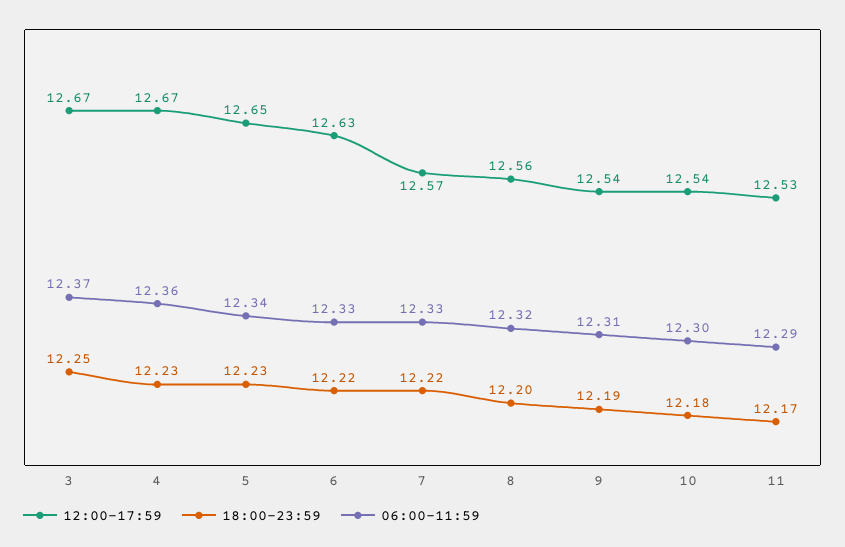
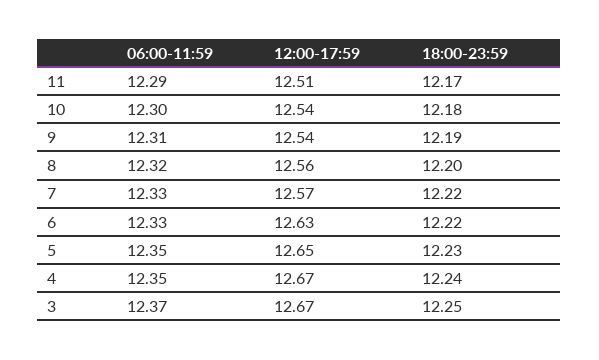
18:00-23:59, 4: 12.23 -> 12.24
06:00-11:59, 4: 12.36 -> 12.35
06:00-11:59, 5: 12.34 -> 12.35
12:00-17:59, 11: 12.53 -> 12.51

